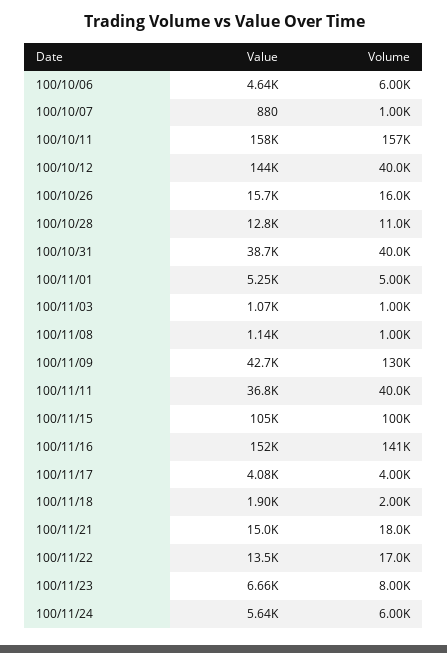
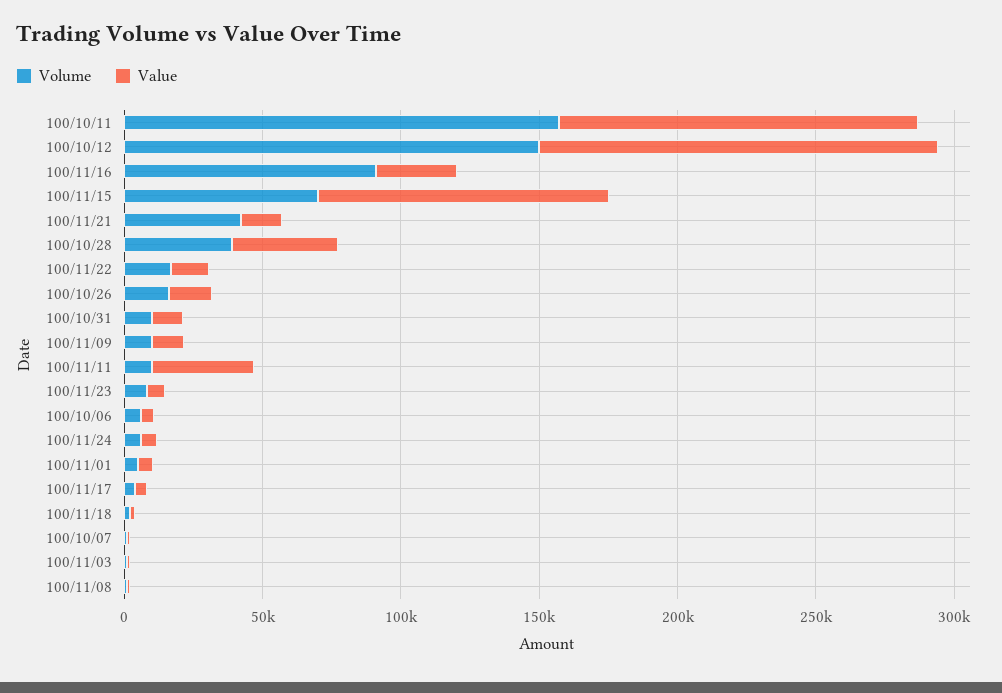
Value, 100/10/11: 158000 -> 130000
Volume, 100/10/12: 40000 -> 150000
Value, 100/10/28: 12800 -> 40000
Volume, 100/10/28: 11000 -> 40000
Value, 100/10/31: 38700 -> 10000
Volume, 100/10/31: 40000 -> 10000
Value, 100/11/09: 42700 -> 10000
Volume, 100/11/09: 130000 -> 10000
Volume, 100/11/11: 40000 -> 10000
Volume, 100/11/15: 100000 -> 70000
Value, 100/11/16: 152000 -> 30000
Volume, 100/11/16: 141000 -> 90000
Volume, 100/11/21: 18000 -> 40000

